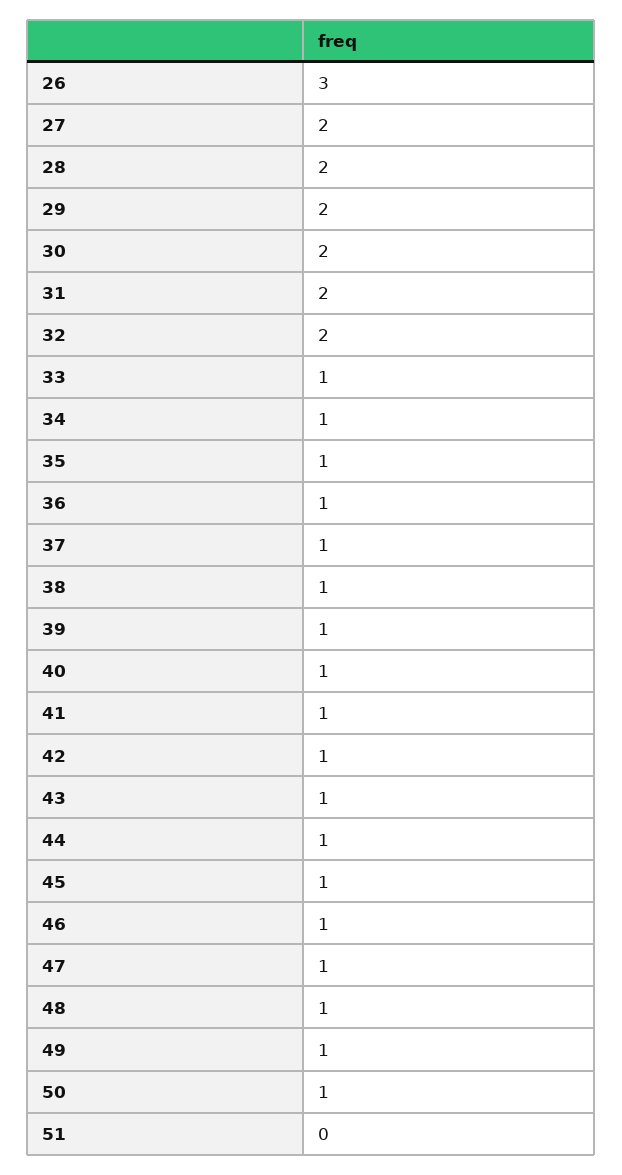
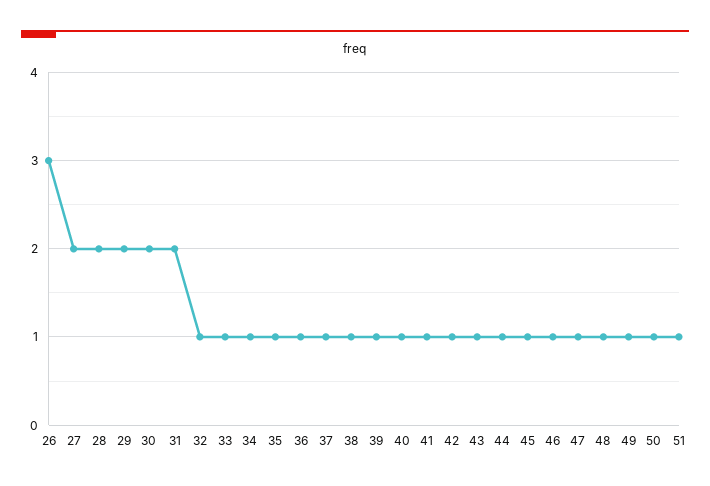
32: 2 -> 1
51: 0 -> 1

